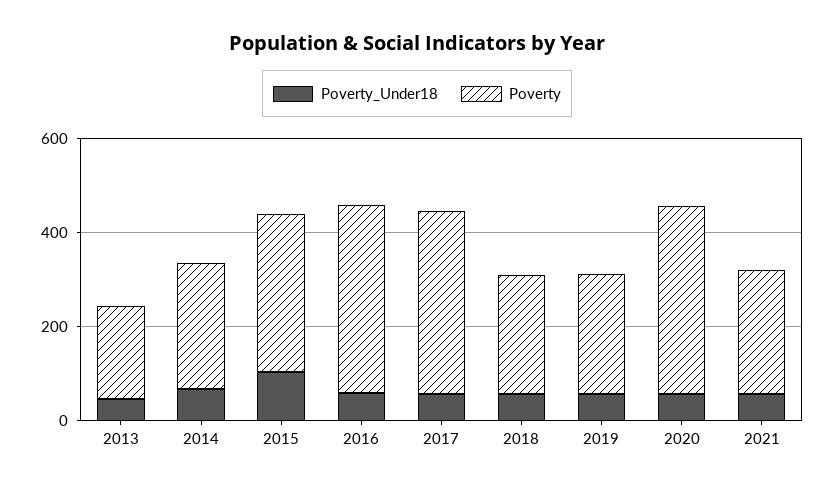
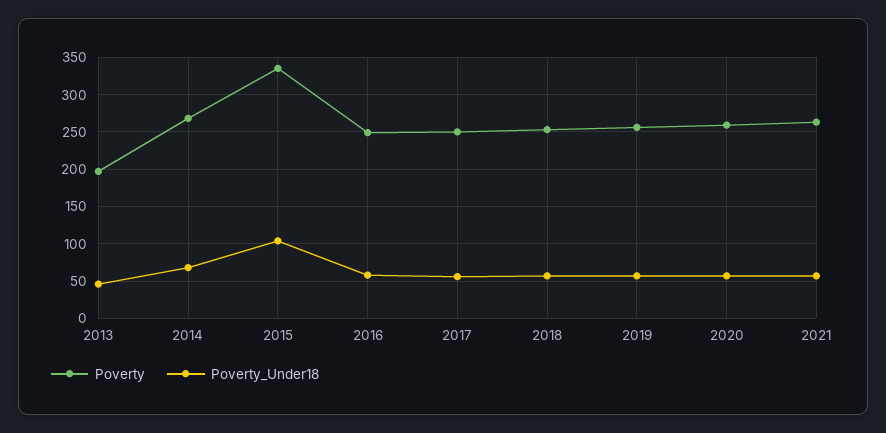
Poverty, 2016: 400 -> 250
Poverty, 2017: 400 -> 250
Poverty, 2020: 400 -> 260

